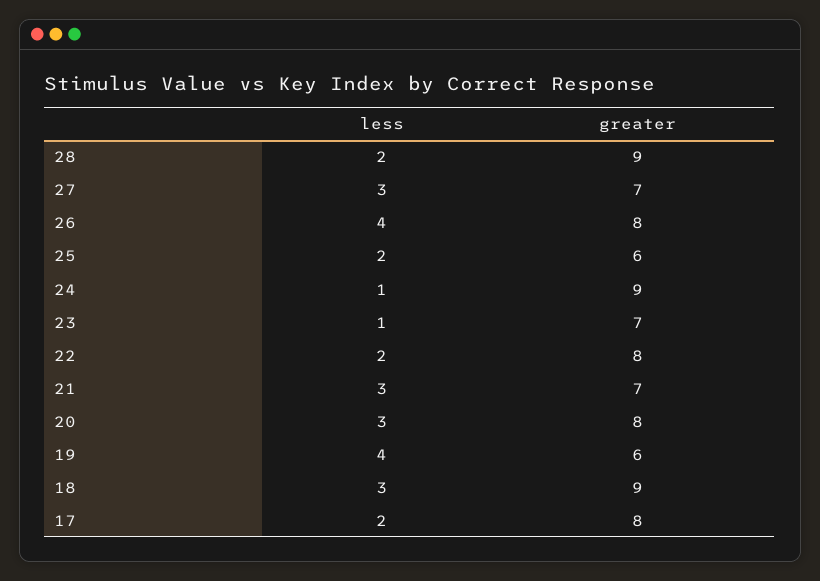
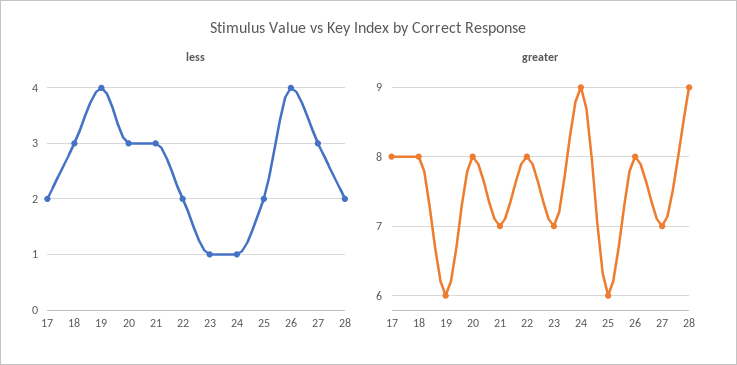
greater, 18: 9 -> 8

